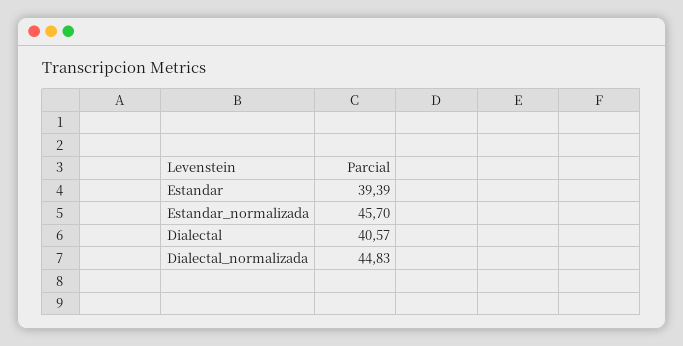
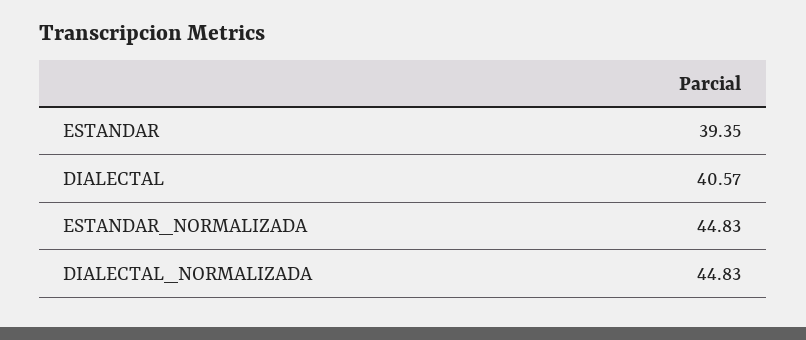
Estandar: 39.39 -> 39.35
Estandar_normalizada: 45.7 -> 44.83

